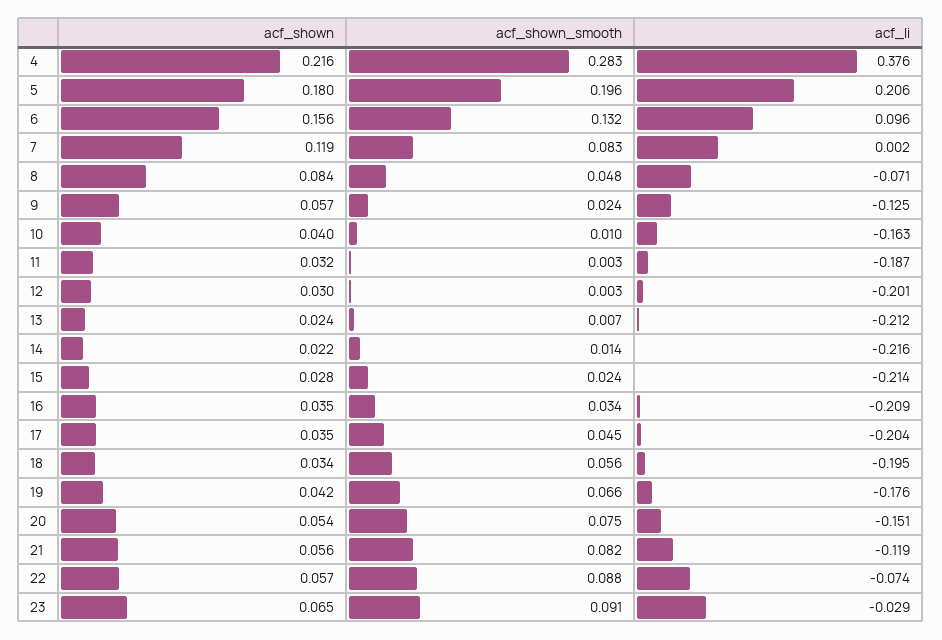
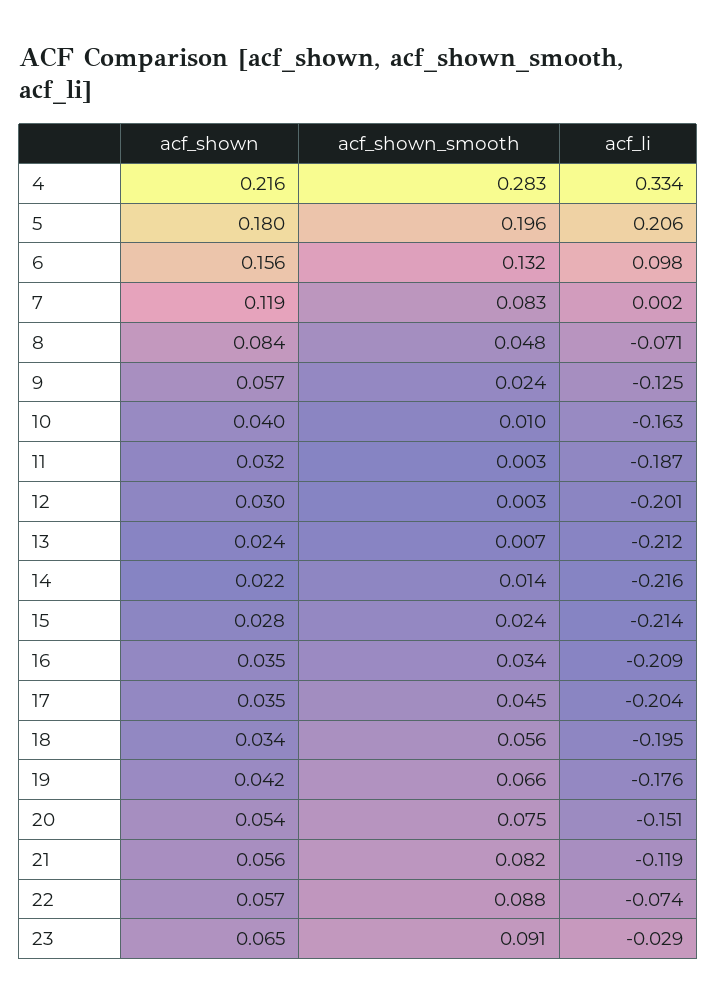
acf_li, 4: 0.376 -> 0.334
acf_li, 6: 0.096 -> 0.098

